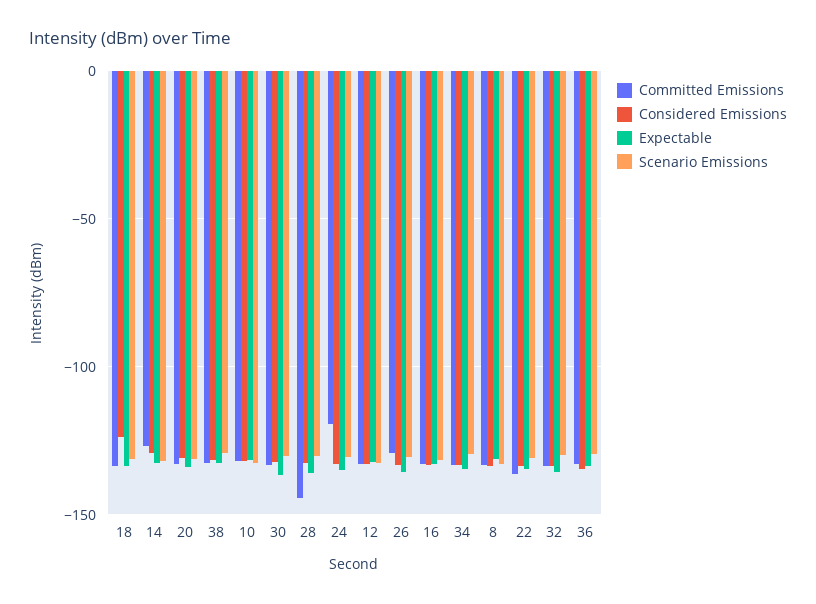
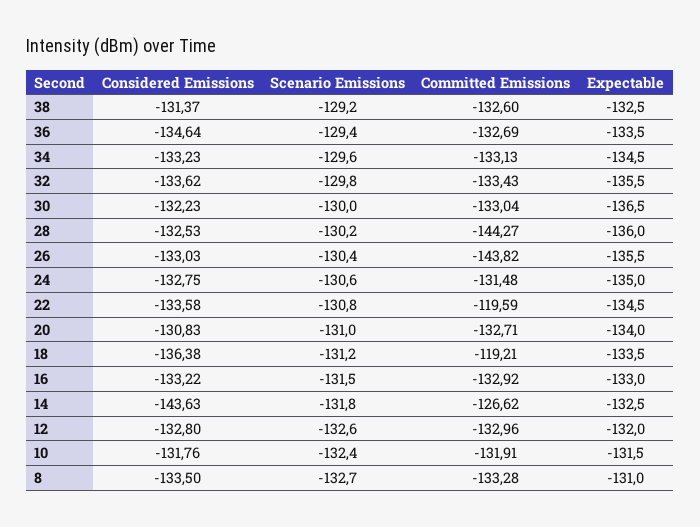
Committed Emissions, 18: -135 -> -119.21
Considered Emissions, 18: -125 -> -136.38
Considered Emissions, 14: -130 -> -143.63
Committed Emissions, 24: -120 -> -131.48
Committed Emissions, 26: -130 -> -143.82
Committed Emissions, 22: -135 -> -119.59

